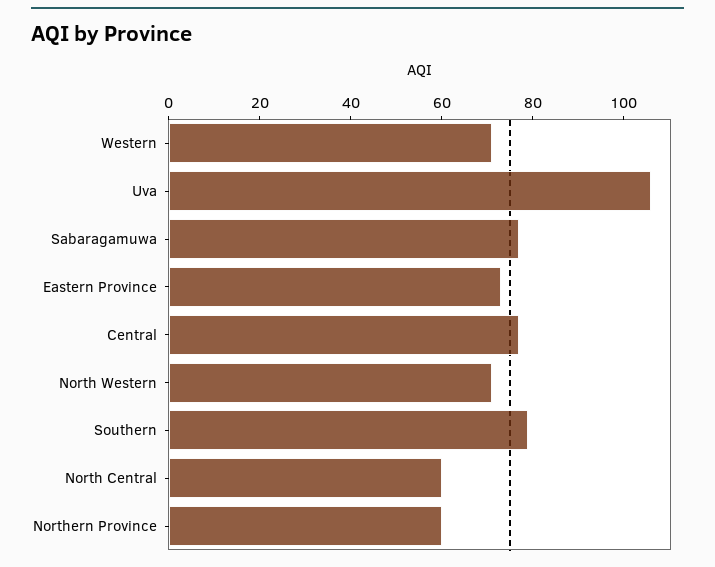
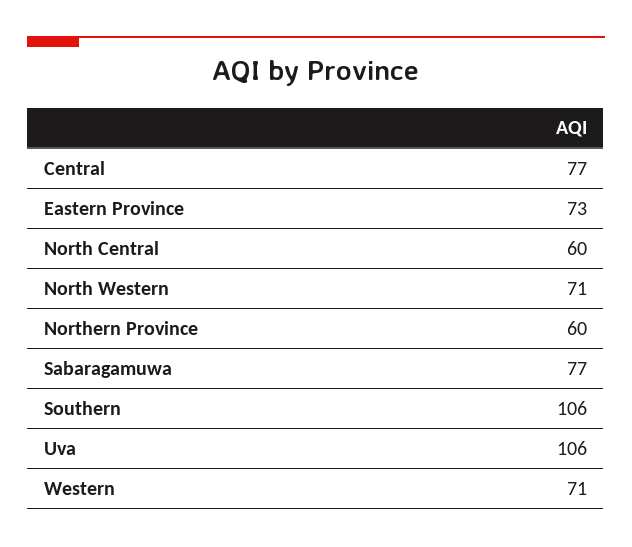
Southern: 80 -> 106

